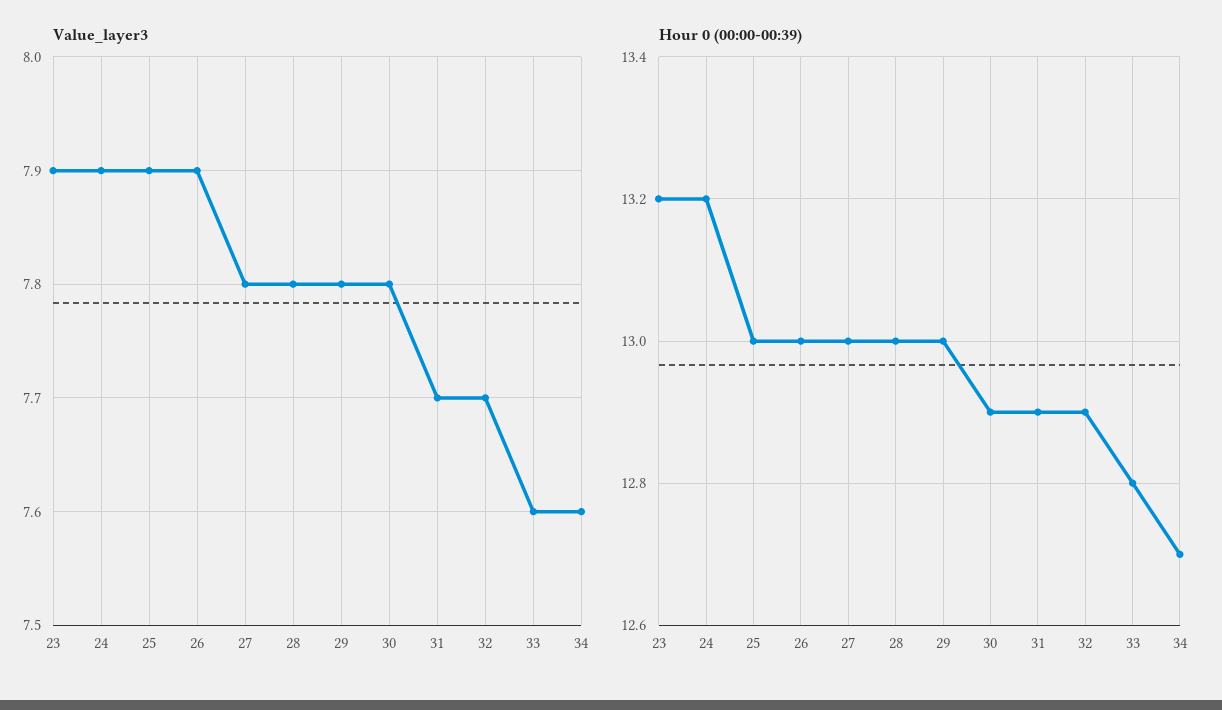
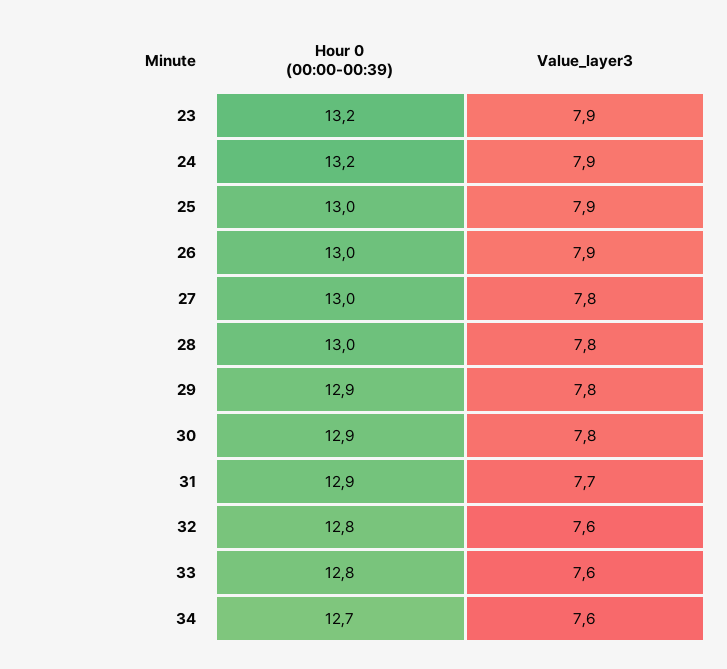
Value_layer3, 32: 7.7 -> 7.6
Hour 0 (00:00-00:39), 29: 13 -> 12.9
Hour 0 (00:00-00:39), 32: 12.9 -> 12.8

